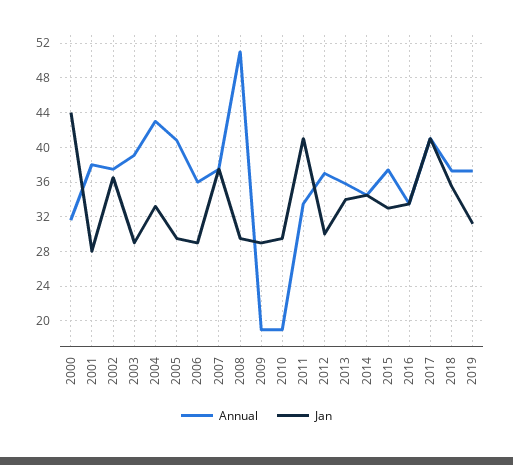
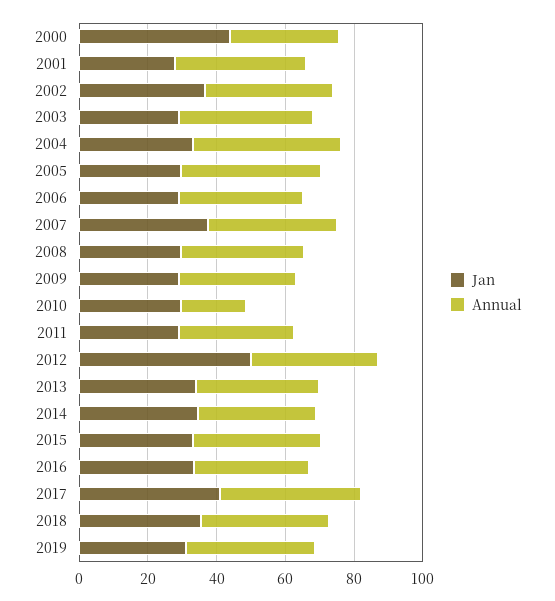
Annual, 2008: 51 -> 35
Annual, 2009: 19 -> 35
Jan, 2011: 41 -> 30
Jan, 2012: 30 -> 50

